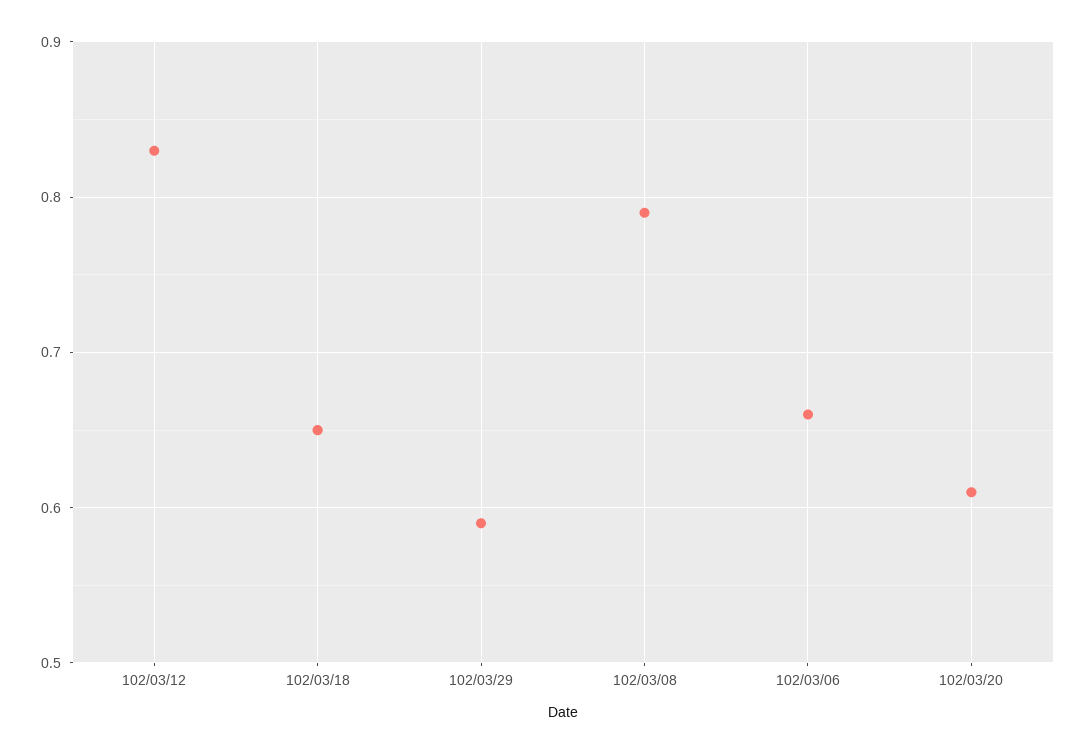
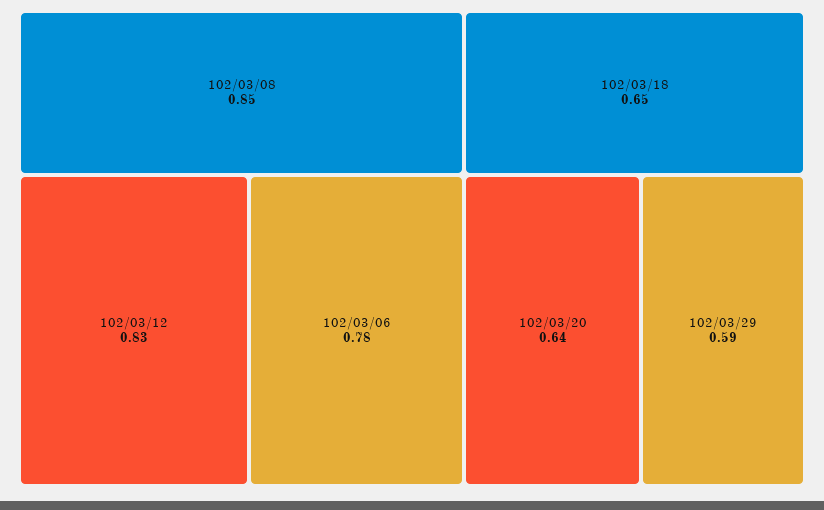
102/03/08: 0.79 -> 0.85
102/03/06: 0.66 -> 0.78
102/03/20: 0.61 -> 0.64

